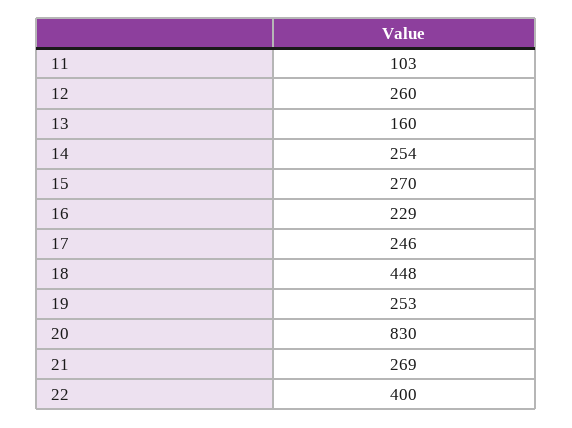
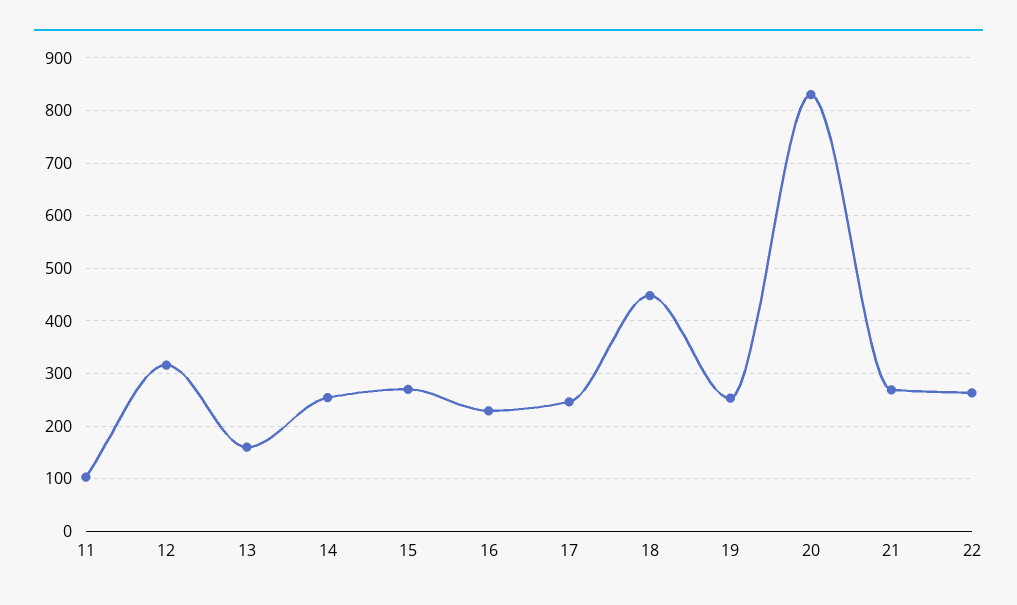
12: 260 -> 320
22: 400 -> 260

